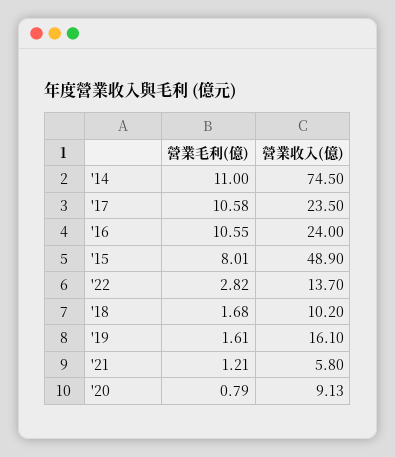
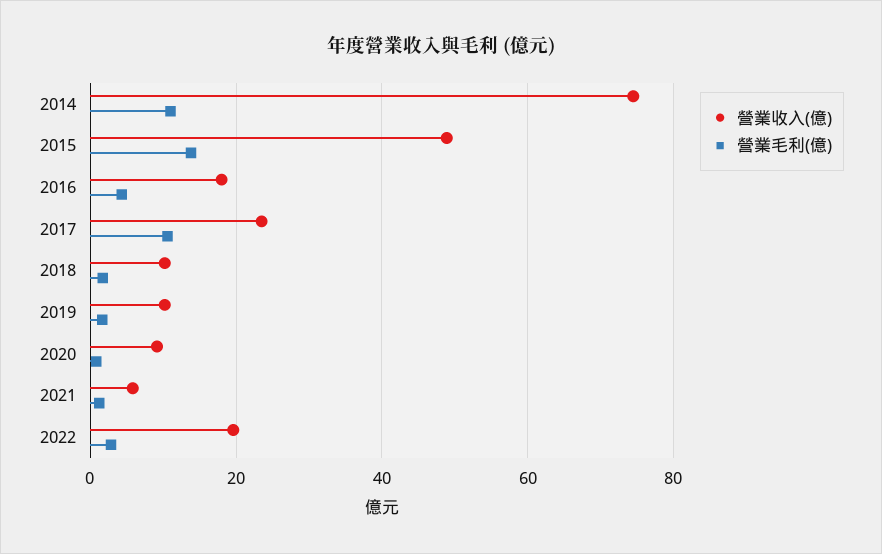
營業毛利(億), '16: 10.55 -> 4
營業收入(億), '16: 24 -> 18
營業毛利(億), '15: 8.01 -> 14
營業收入(億), '22: 13.7 -> 20
營業收入(億), '19: 16.1 -> 10

